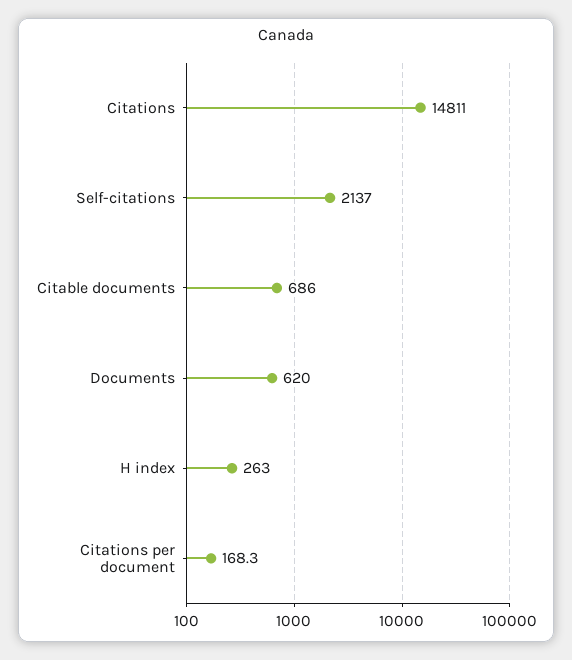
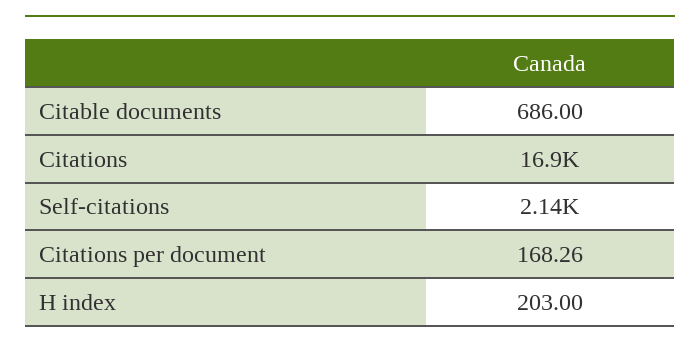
Citations: 14811 -> 16900
Documents: 620 -> none
H index: 263 -> 203

